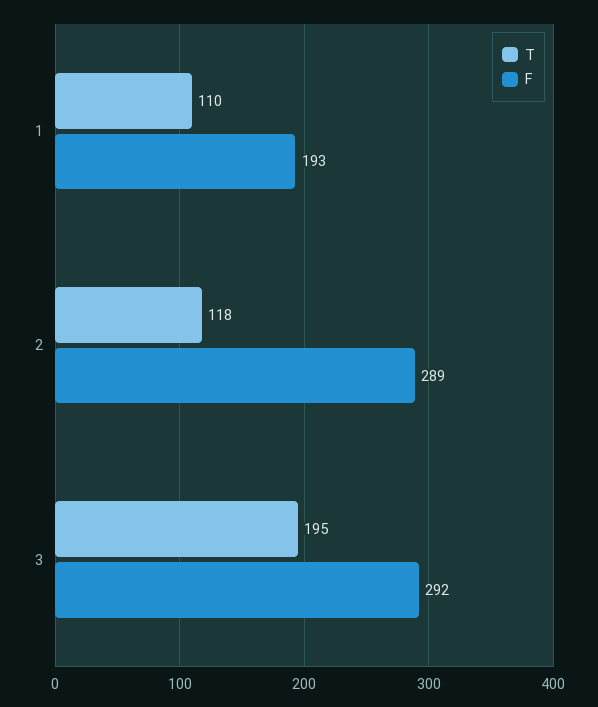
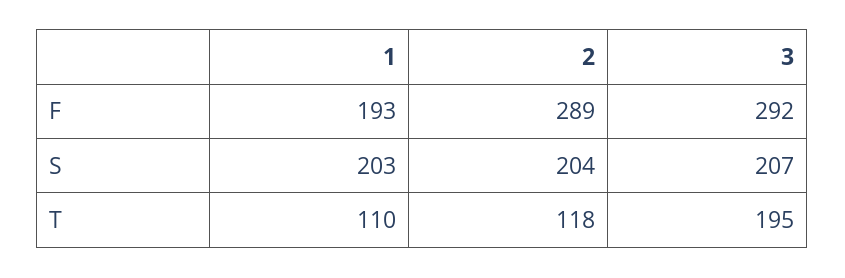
S, 1: none -> 203
S, 2: none -> 204
S, 3: none -> 207

